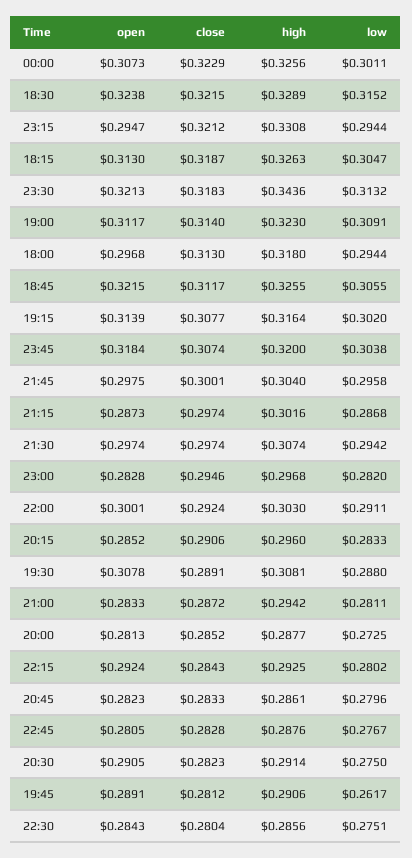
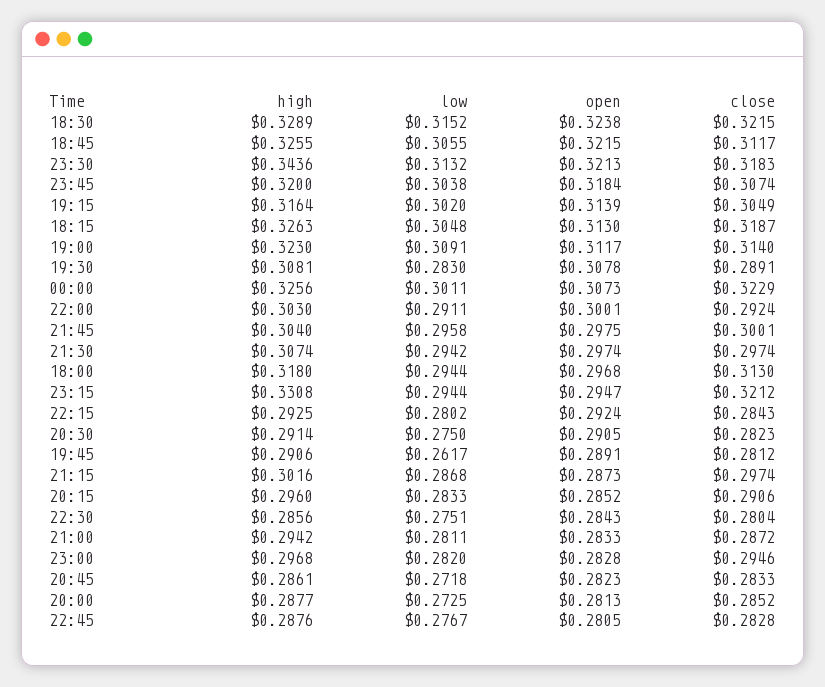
low, 18:15: 0.3047 -> 0.3048
close, 19:15: 0.3077 -> 0.3049
low, 19:30: 0.288 -> 0.283
low, 20:45: 0.2796 -> 0.2718

